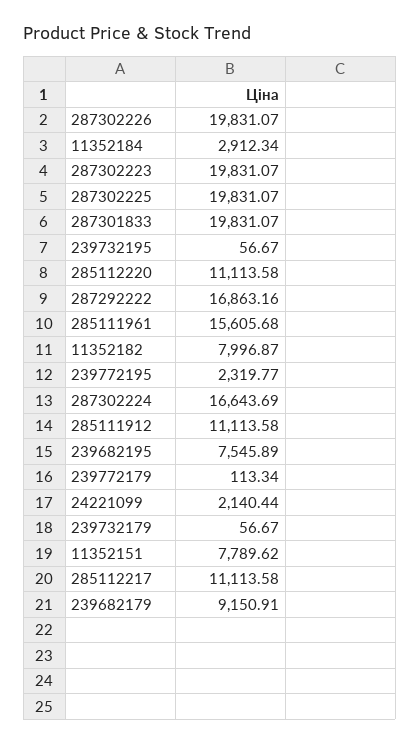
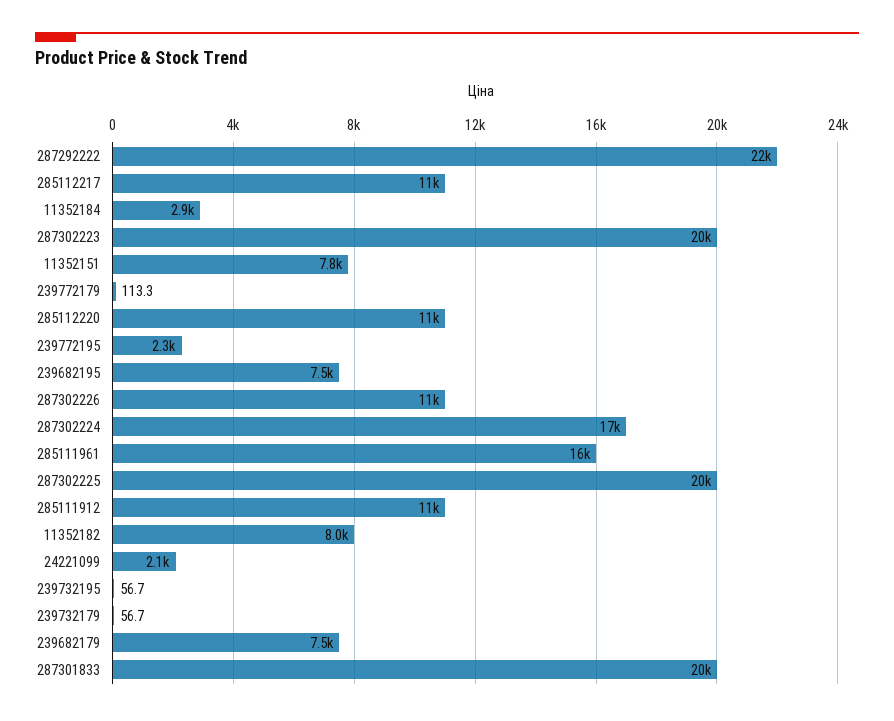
287302226: 19831.07 -> 11000
287292222: 16863.16 -> 22000
239682179: 9150.91 -> 7500

